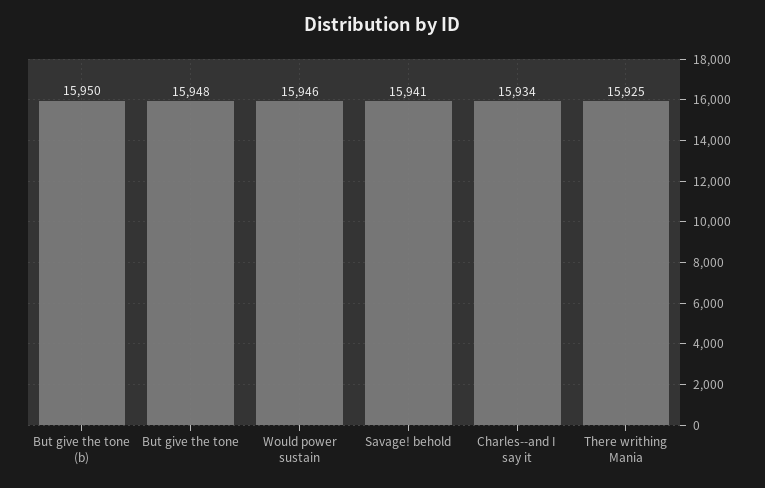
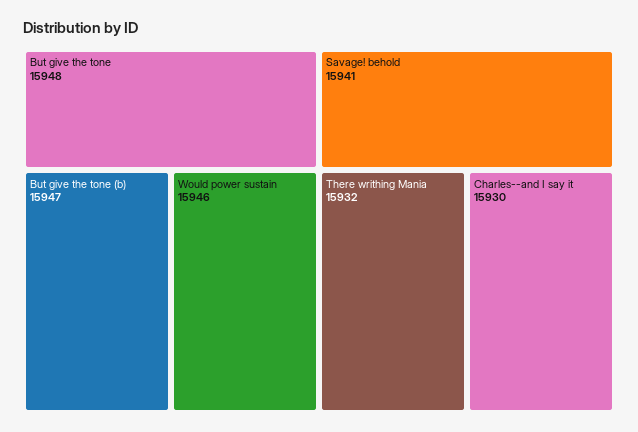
But give the tone (b): 15950 -> 15947
Charles--and I say it: 15934 -> 15930
There writhing Mania: 15925 -> 15932

